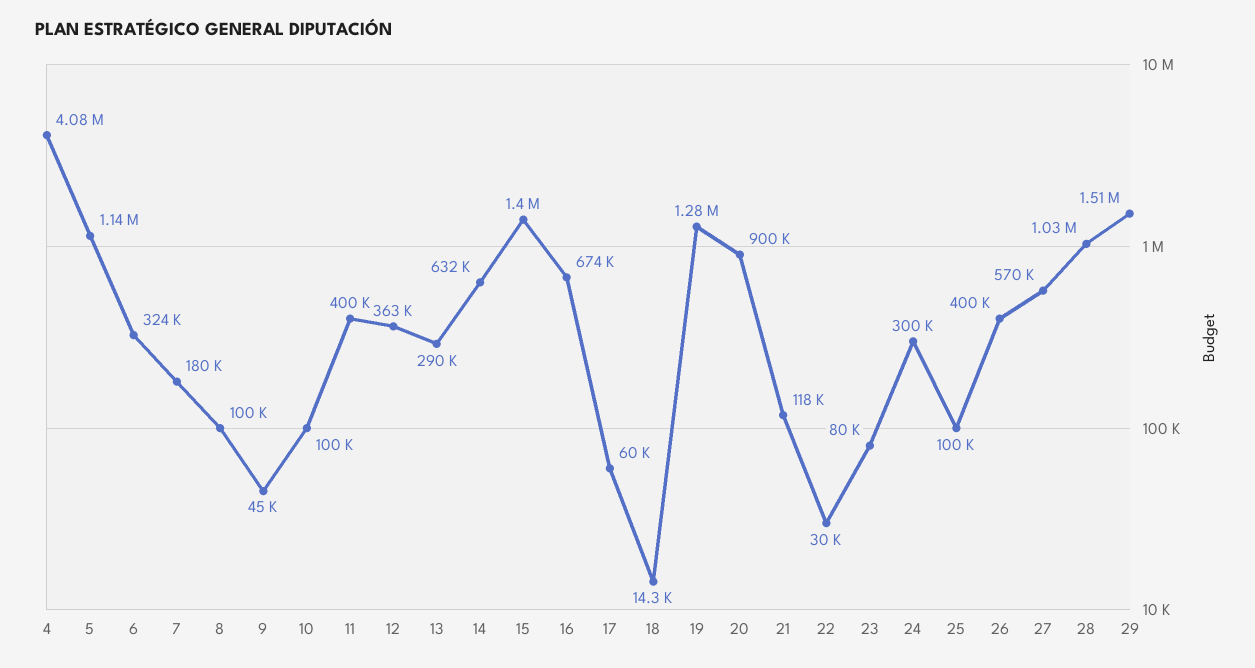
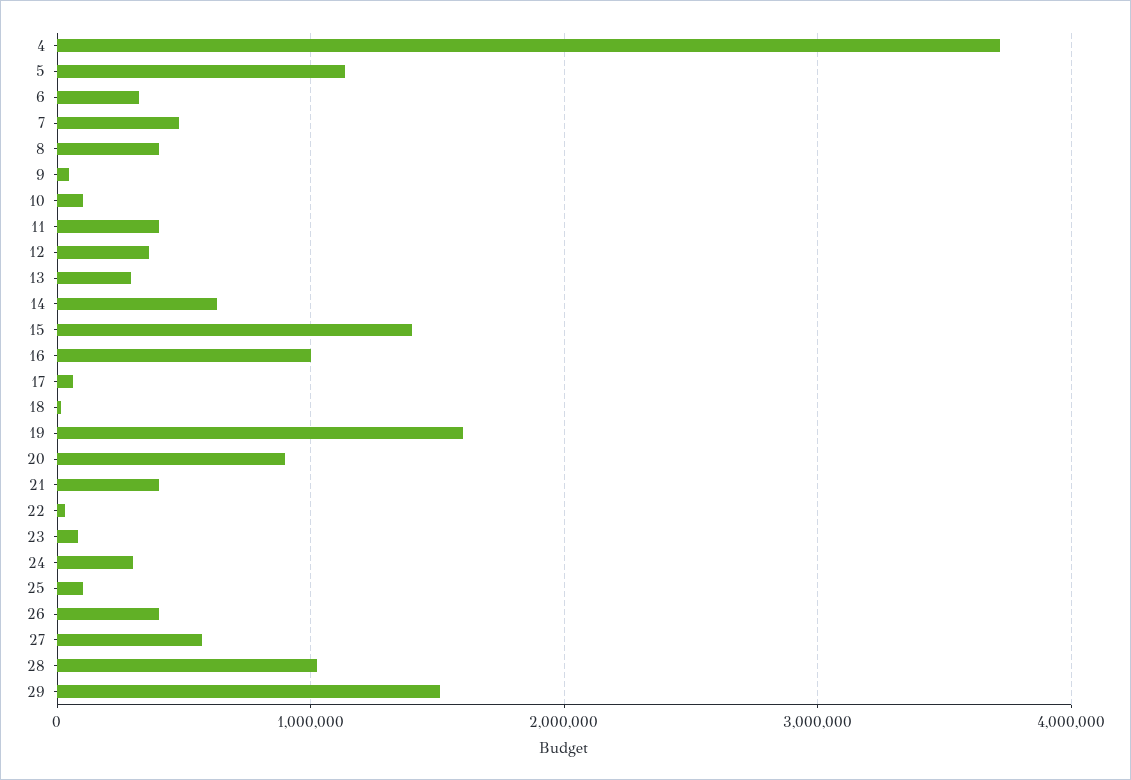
4: 4080000 -> 3700000
7: 180000 -> 500000
8: 100000 -> 400000
16: 674000 -> 1000000
19: 1280000 -> 1600000
21: 118000 -> 400000

